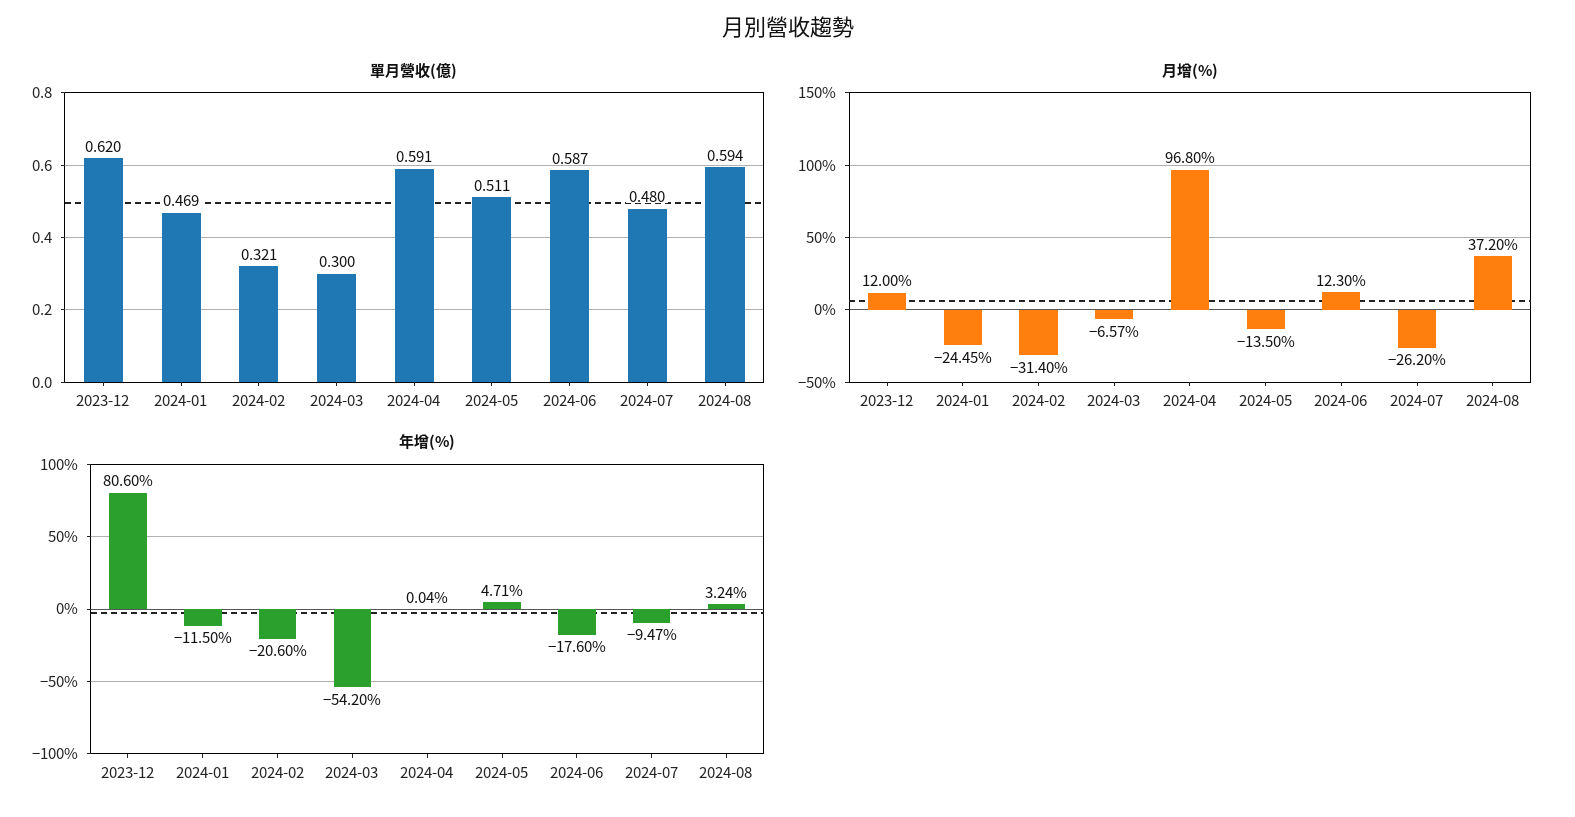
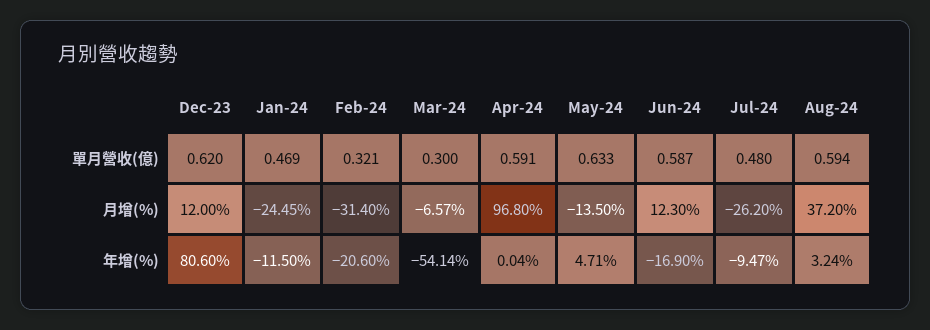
單月營收(億), 2024-05: 0.511 -> 0.633
年增(%), 2024-03: -54.2 -> -54.14
年增(%), 2024-06: -17.6 -> -16.9

